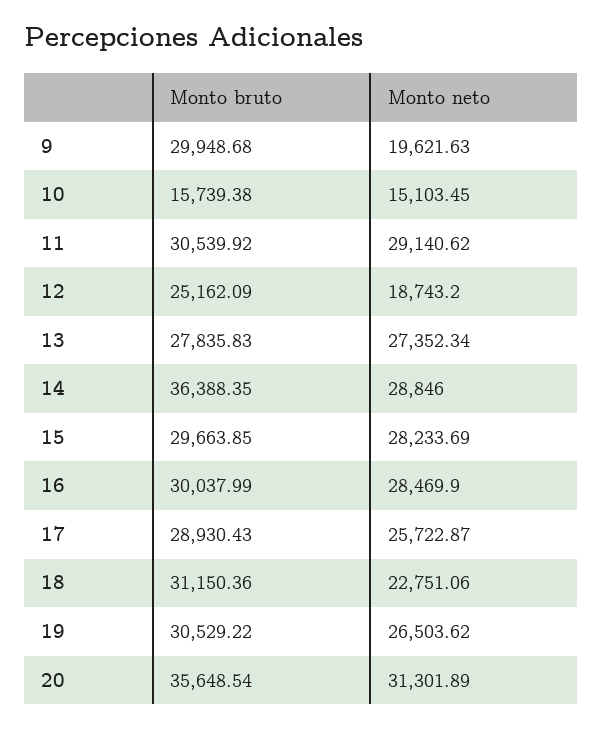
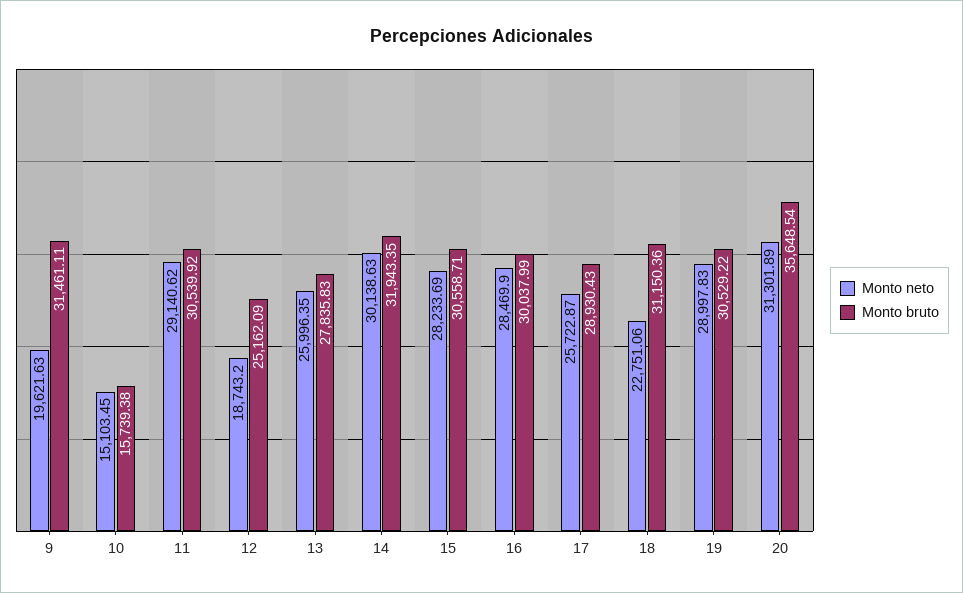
Monto bruto, 9: 29948.68 -> 31461.11
Monto neto, 13: 27352.34 -> 25996.35
Monto bruto, 14: 36388.35 -> 31943.35
Monto neto, 14: 28846 -> 30138.63
Monto bruto, 15: 29663.85 -> 30558.71
Monto neto, 19: 26503.62 -> 28997.83

